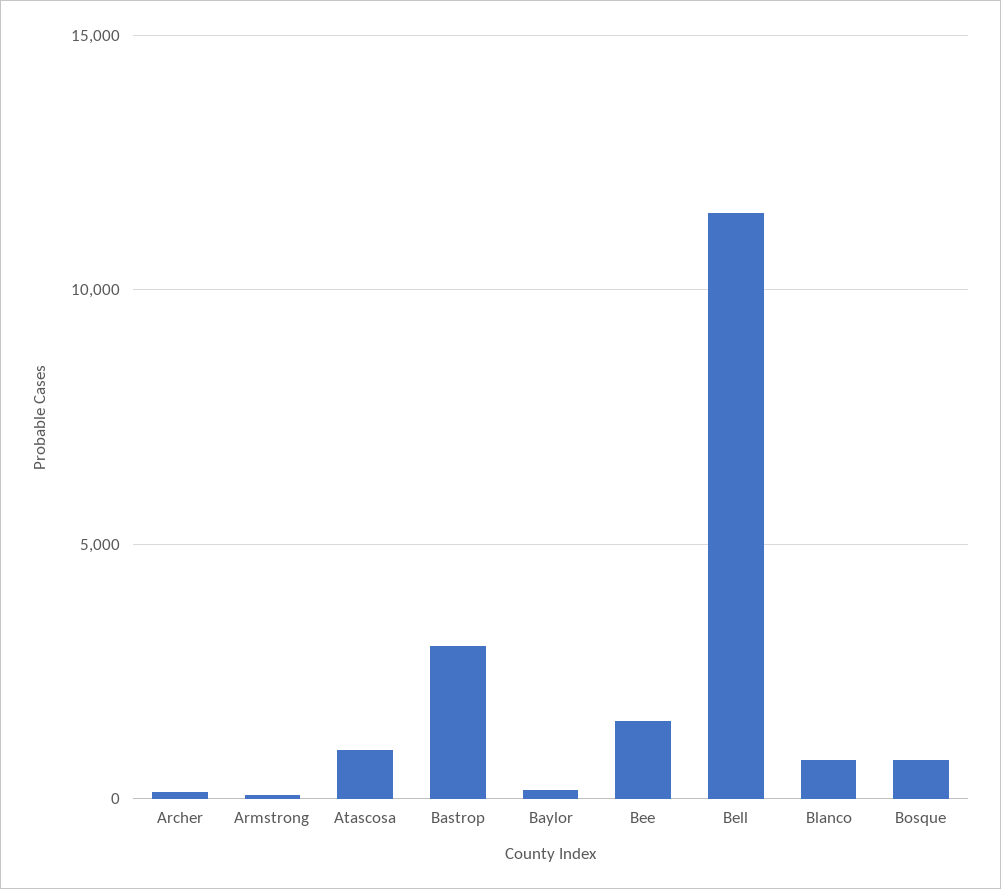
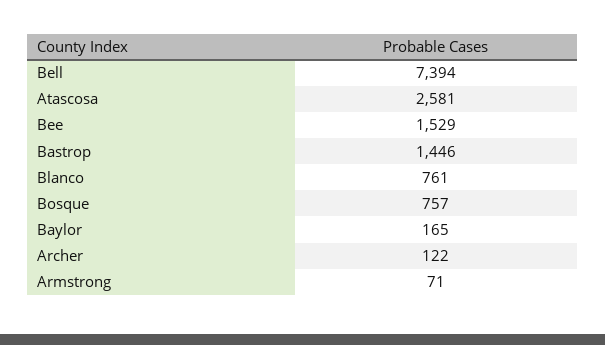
Atascosa: 1000 -> 2581
Bastrop: 3000 -> 1446
Bell: 11500 -> 7394

